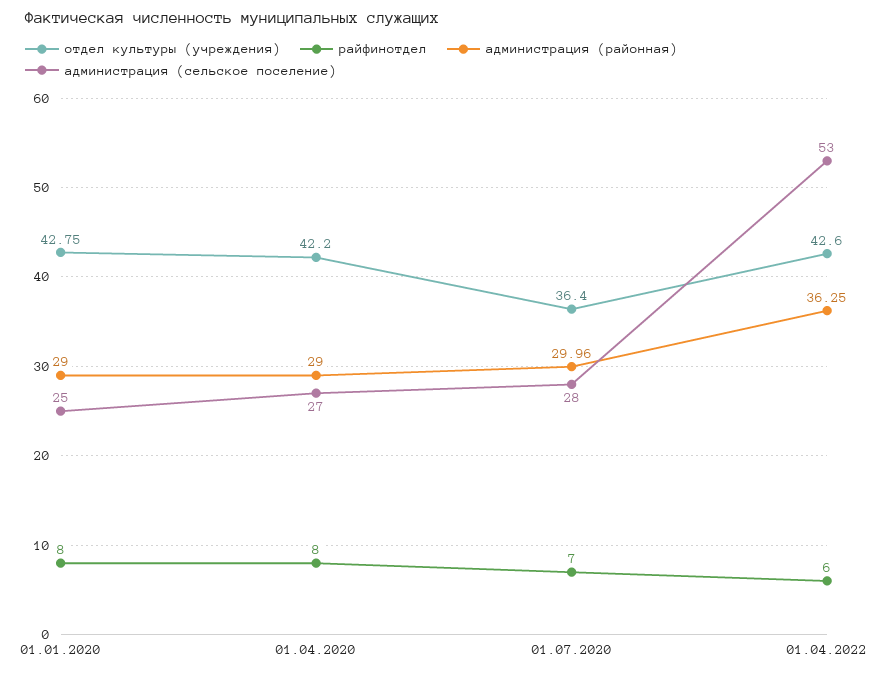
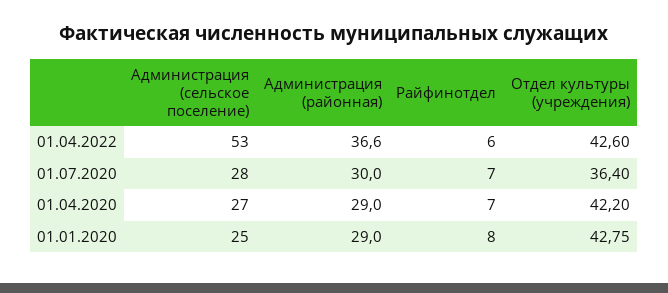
райфинотдел, 01.04.2020: 8 -> 7
администрация (районная), 01.07.2020: 29.96 -> 30
администрация (районная), 01.04.2022: 36.25 -> 36.6

